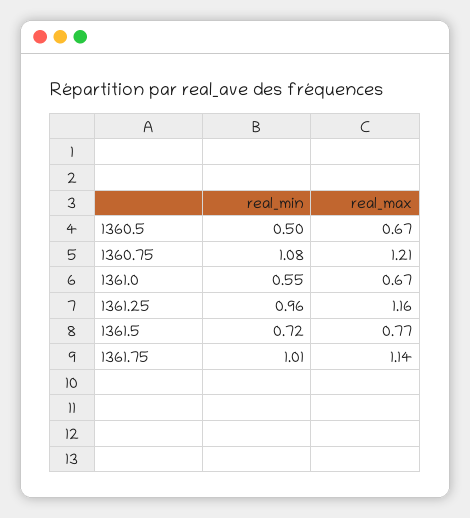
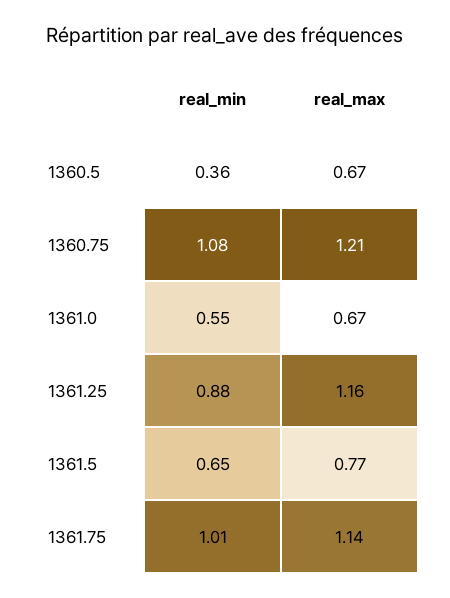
real_min, 1360.5: 0.5 -> 0.36
real_min, 1361.25: 0.96 -> 0.88
real_min, 1361.5: 0.72 -> 0.65

